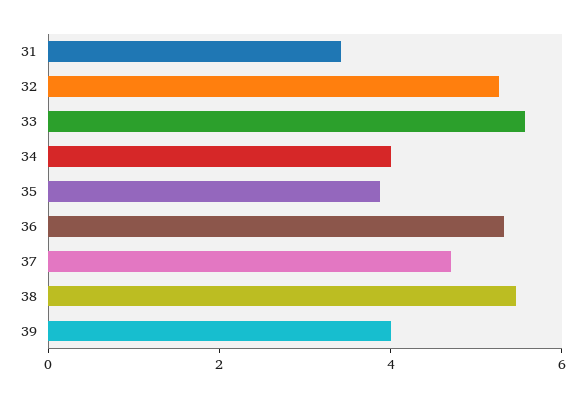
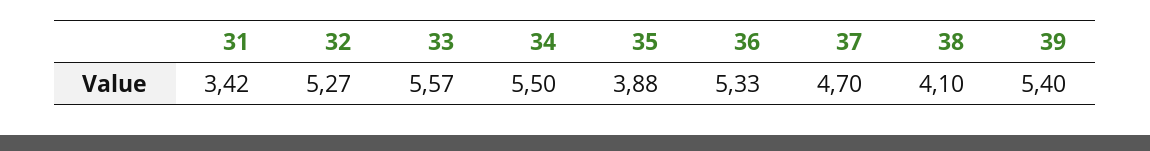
34: 4 -> 5.5
38: 5.5 -> 4.1
39: 4 -> 5.4

